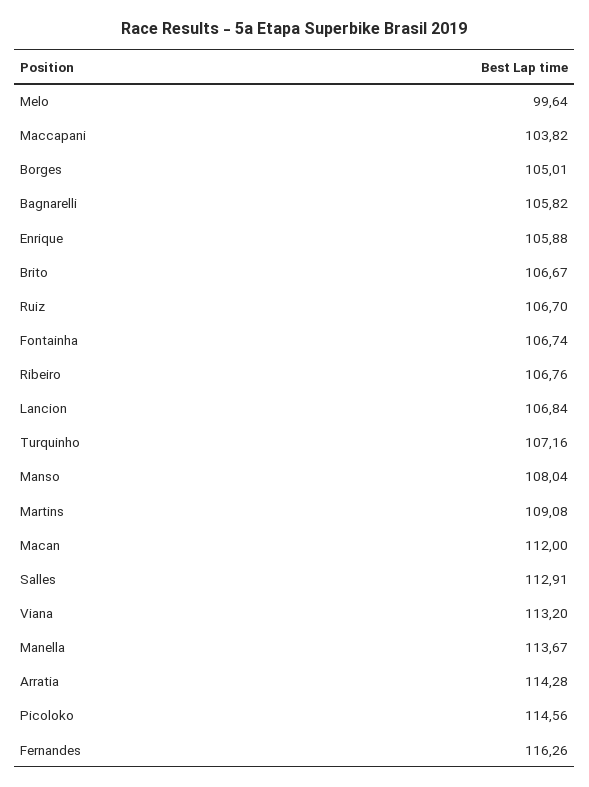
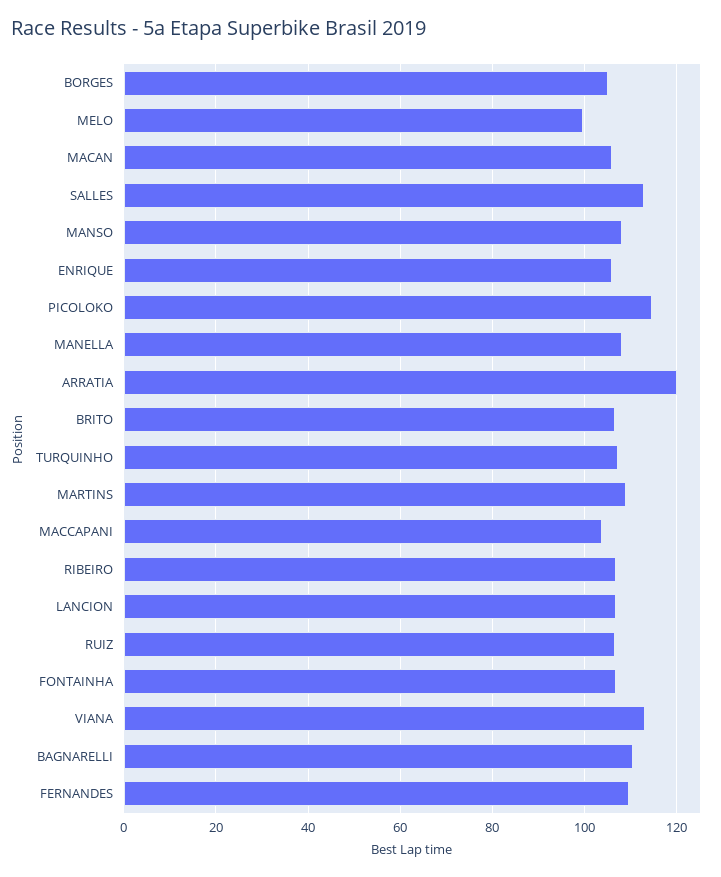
Bagnarelli: 105.82 -> 110
Macan: 112 -> 106
Manella: 113.67 -> 108
Arratia: 114.28 -> 120
Fernandes: 116.26 -> 110

